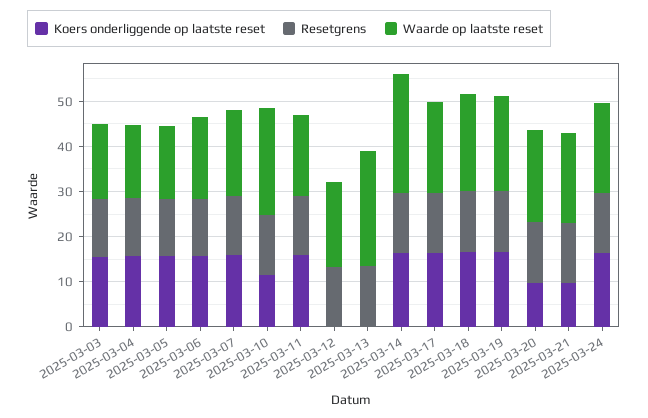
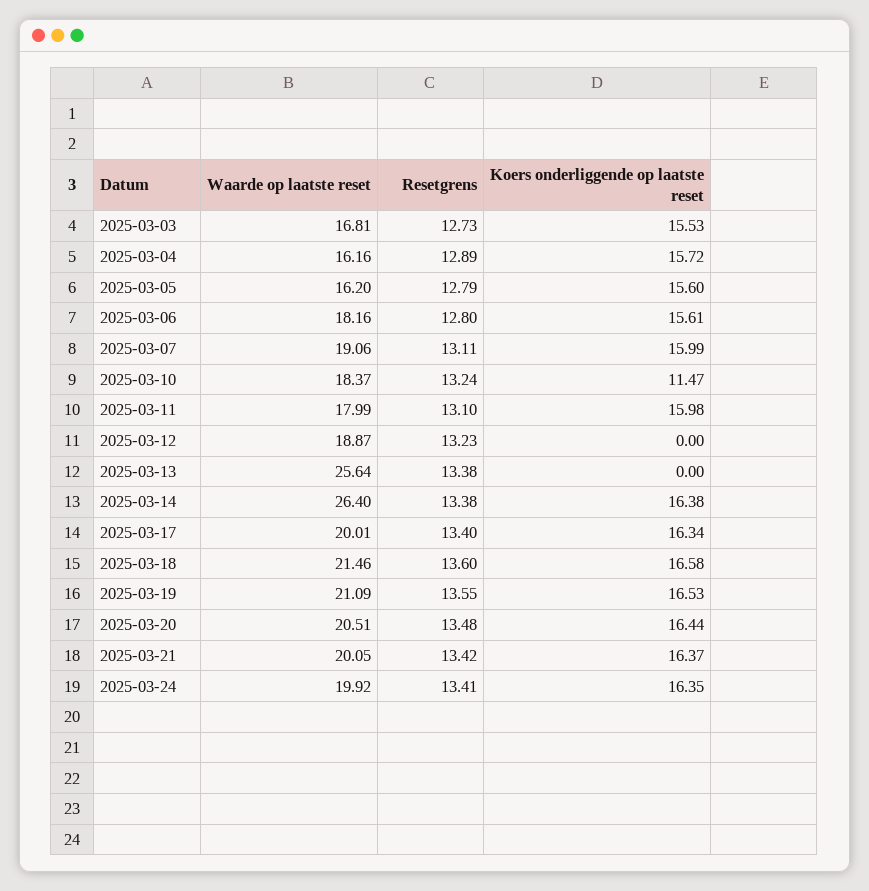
Waarde op laatste reset, 2025-03-10: 24 -> 18.37
Koers onderliggende op laatste reset, 2025-03-20: 10 -> 16.44
Koers onderliggende op laatste reset, 2025-03-21: 10 -> 16.37

